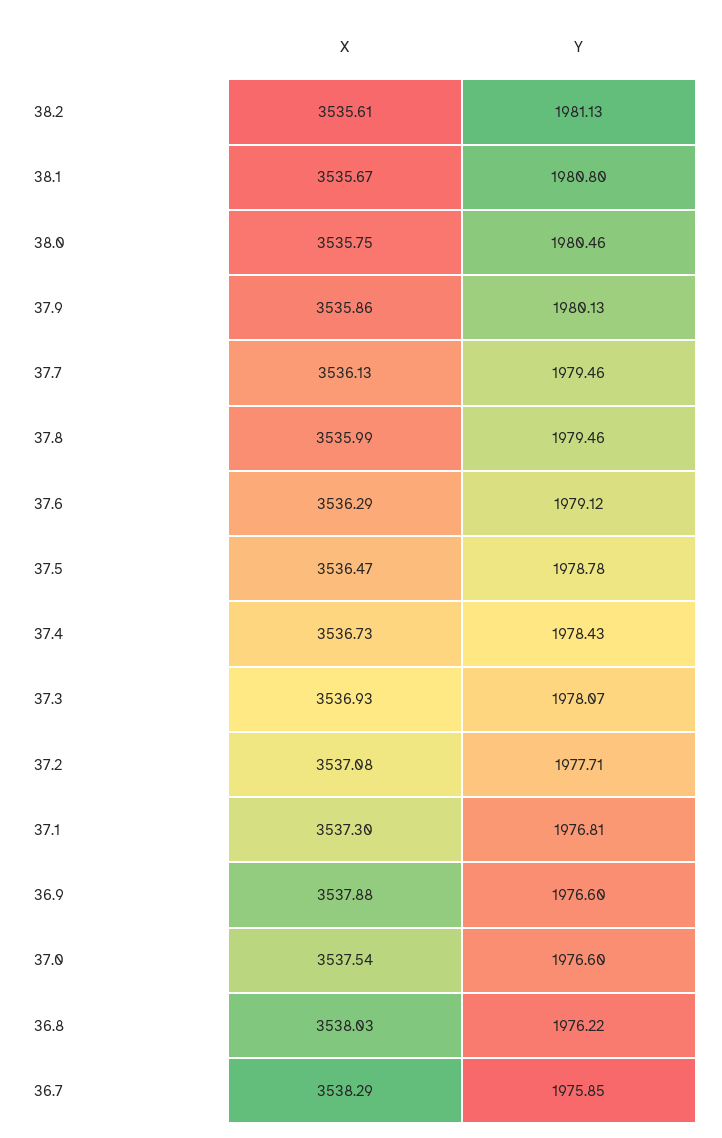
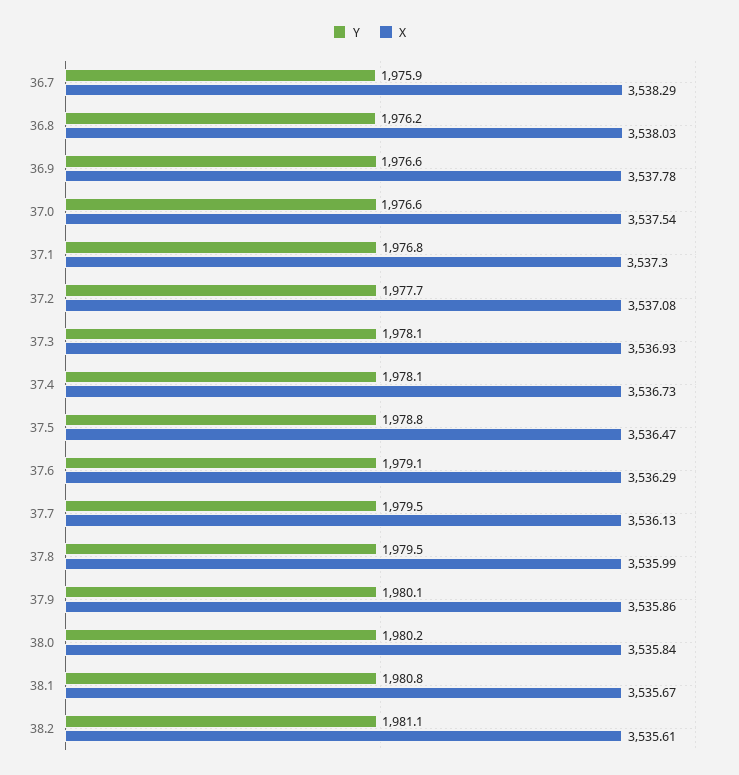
X, 38.0: 3535.75 -> 3535.84
Y, 38.0: 1980.46 -> 1980.2
Y, 37.4: 1978.43 -> 1978.1
X, 36.9: 3537.88 -> 3537.78

